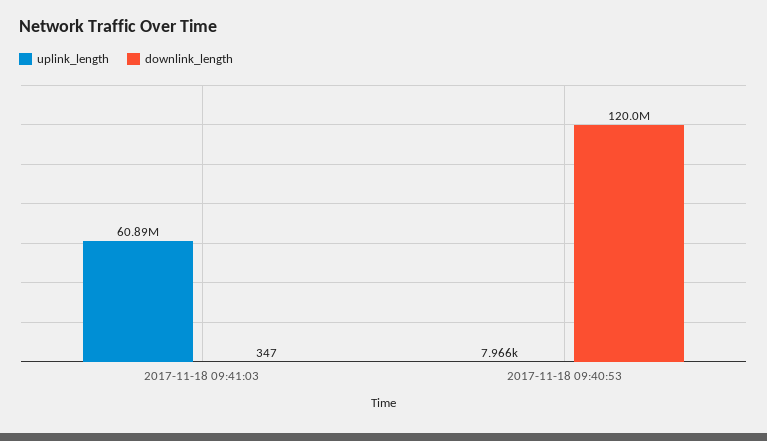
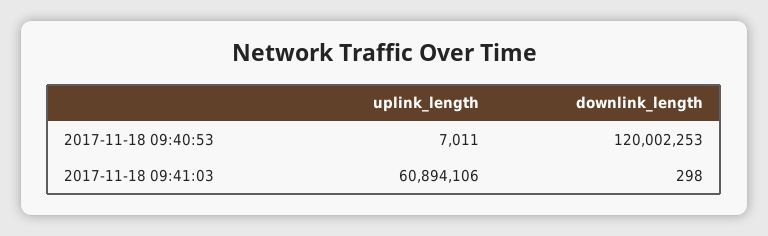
downlink_length, 2017-11-18 09:41:03: 347 -> 298
uplink_length, 2017-11-18 09:40:53: 7966 -> 7011

